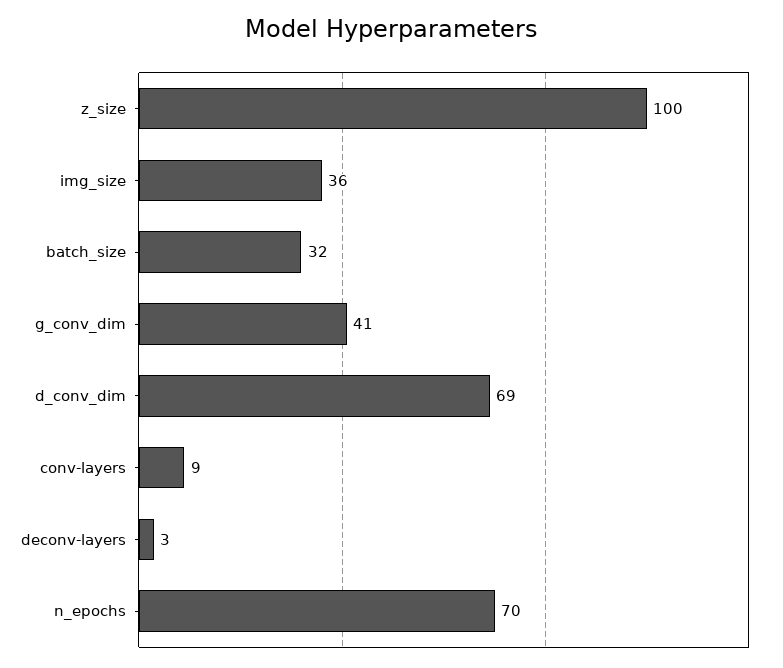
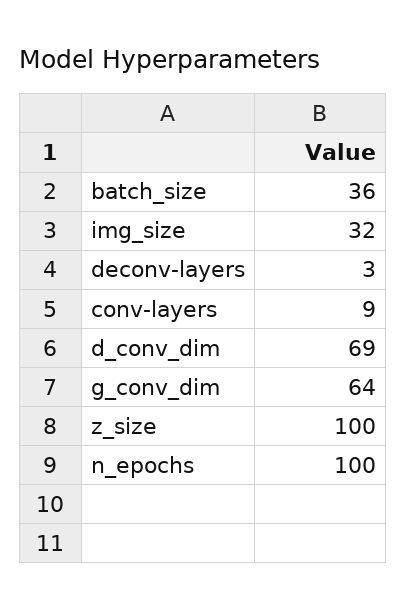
img_size: 36 -> 32
batch_size: 32 -> 36
g_conv_dim: 41 -> 64
n_epochs: 70 -> 100

